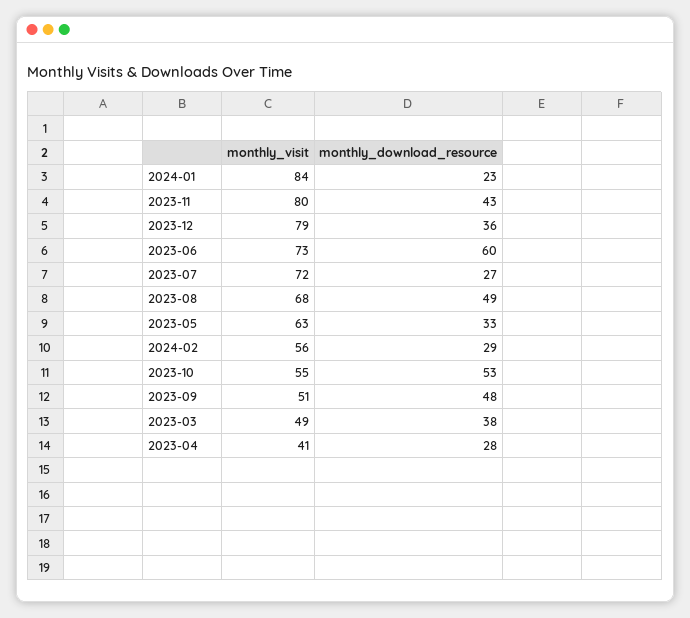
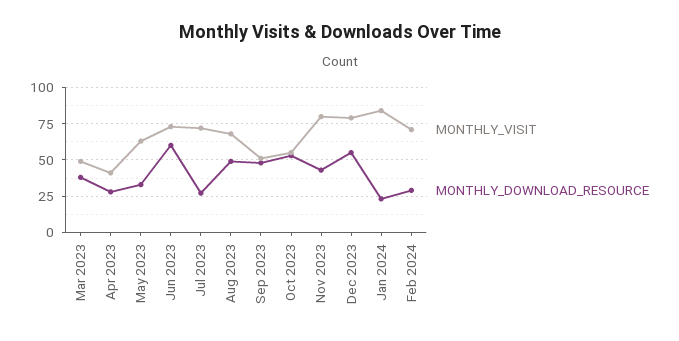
monthly_download_resource, 2023-12: 36 -> 55
monthly_visit, 2024-02: 56 -> 70

